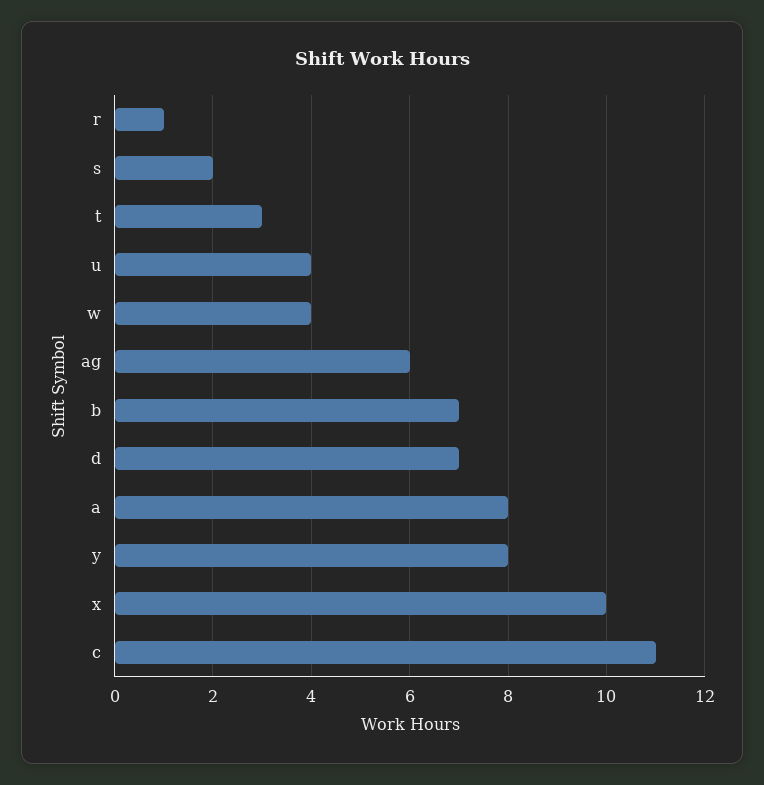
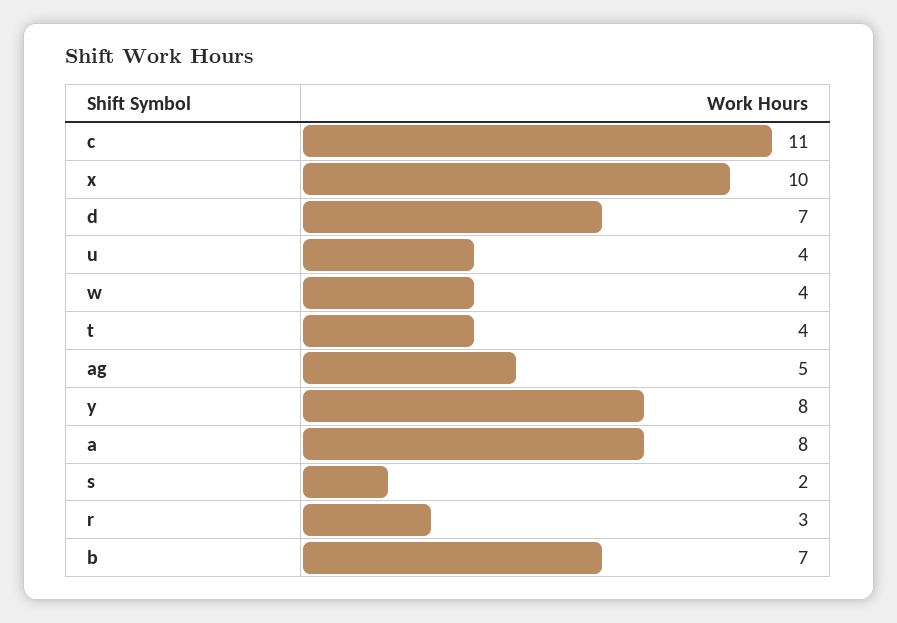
r: 1 -> 3
t: 3 -> 4
ag: 6 -> 5

